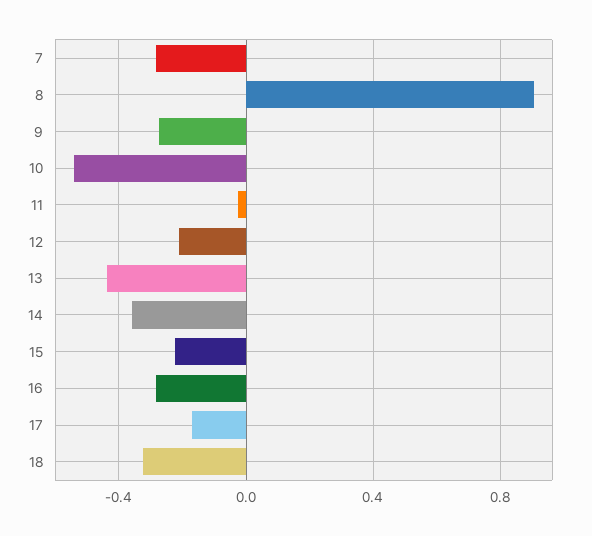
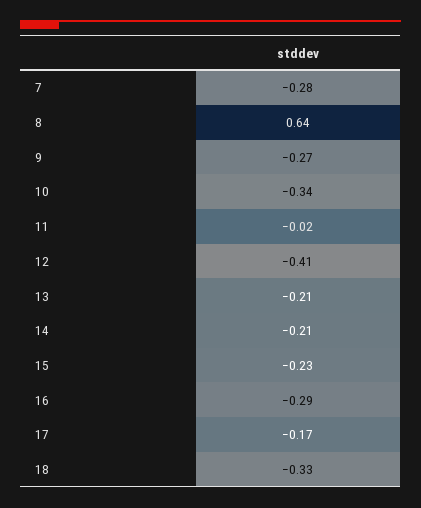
8: 0.9 -> 0.64
10: -0.55 -> -0.34
12: -0.2 -> -0.41
13: -0.45 -> -0.21
14: -0.35 -> -0.21

